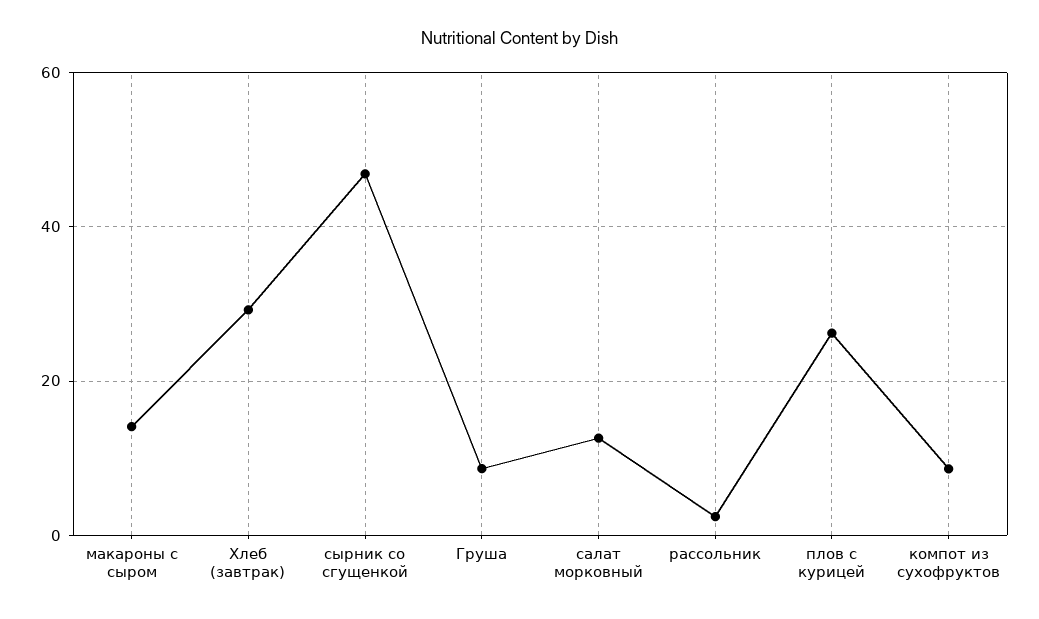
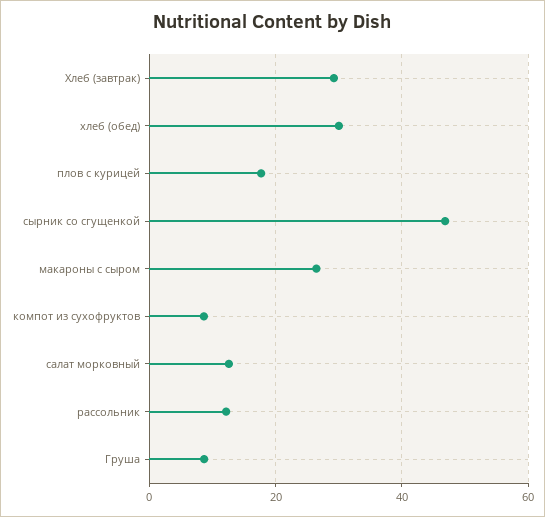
макароны с сыром: 14 -> 26
рассольник: 2 -> 12
плов с курицей: 26 -> 18
хлеб (обед): none -> 30

